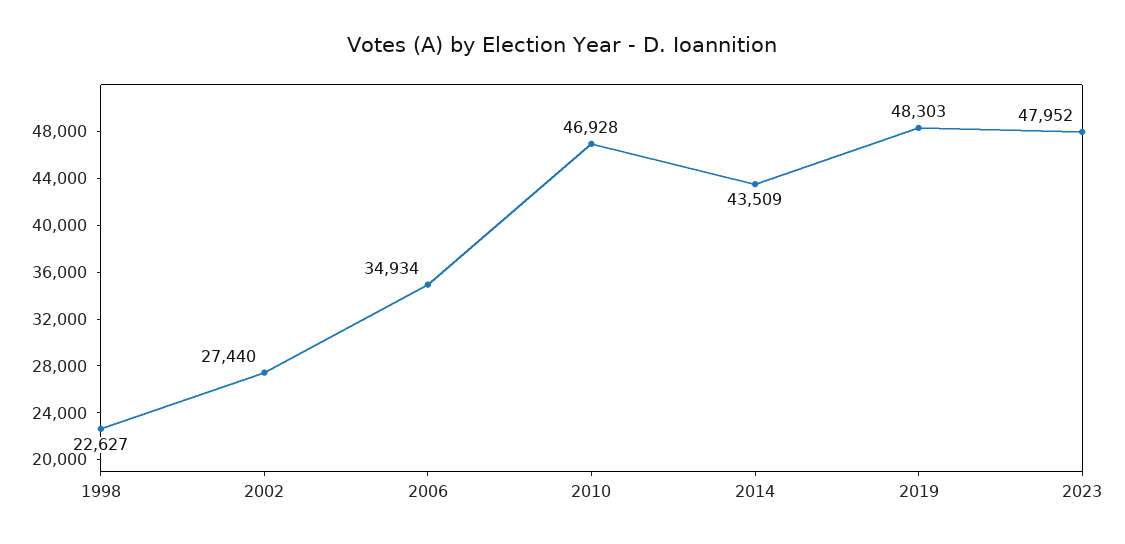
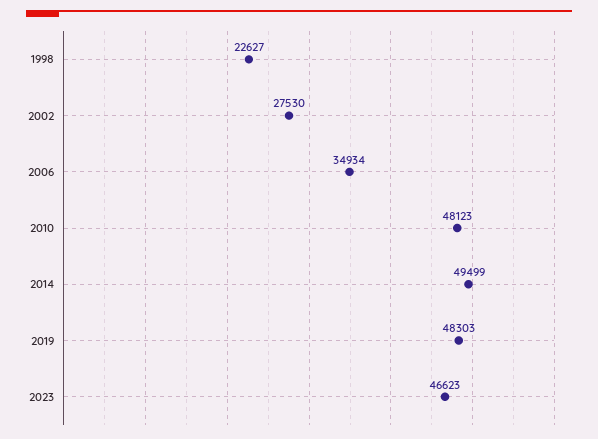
2002: 27440 -> 27530
2010: 46928 -> 48123
2014: 43509 -> 49499
2023: 47952 -> 46623

